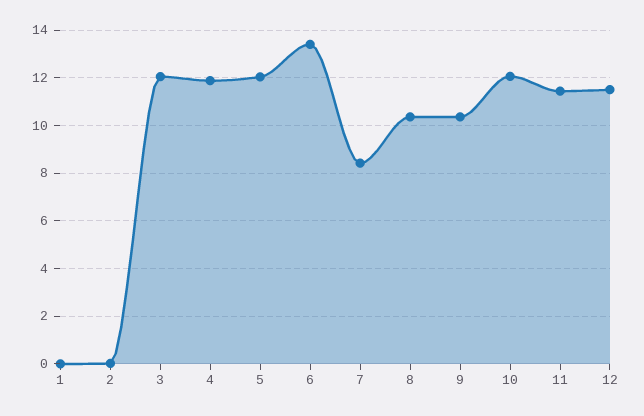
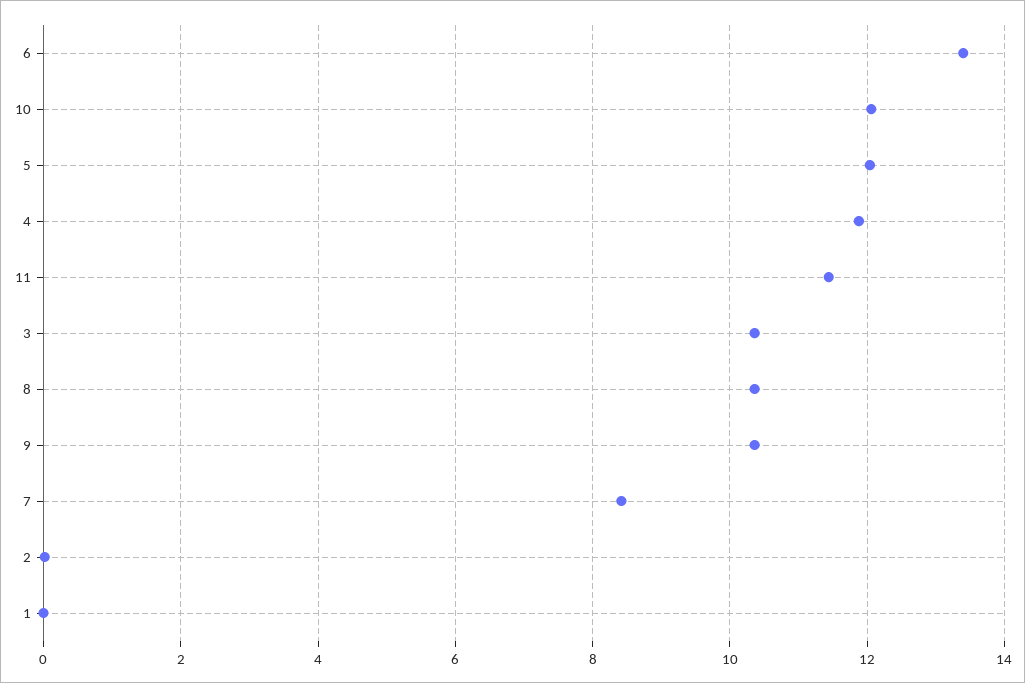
3: 12 -> 10.4
12: 11.5 -> none

